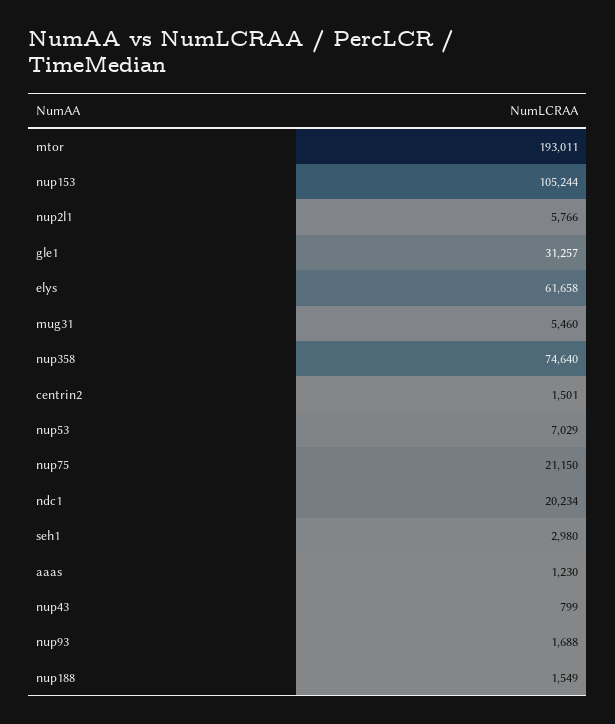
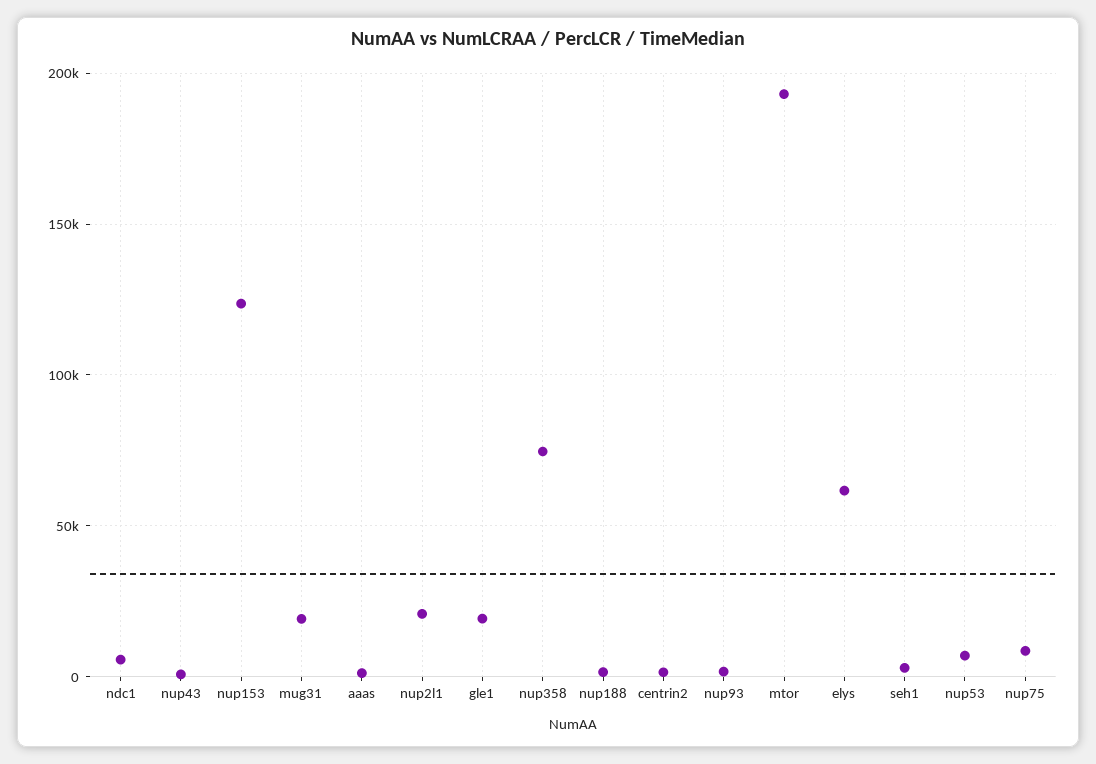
nup153: 105244 -> 125000
nup2l1: 5766 -> 20000
gle1: 31257 -> 20000
mug31: 5460 -> 20000
nup75: 21150 -> 10000
ndc1: 20234 -> 5000

